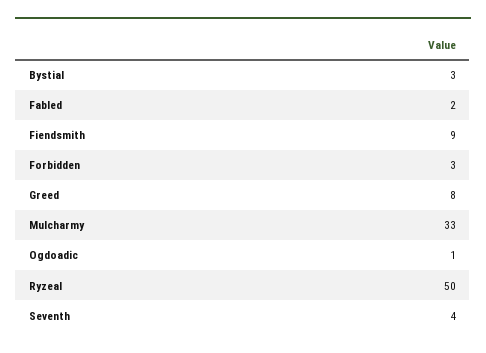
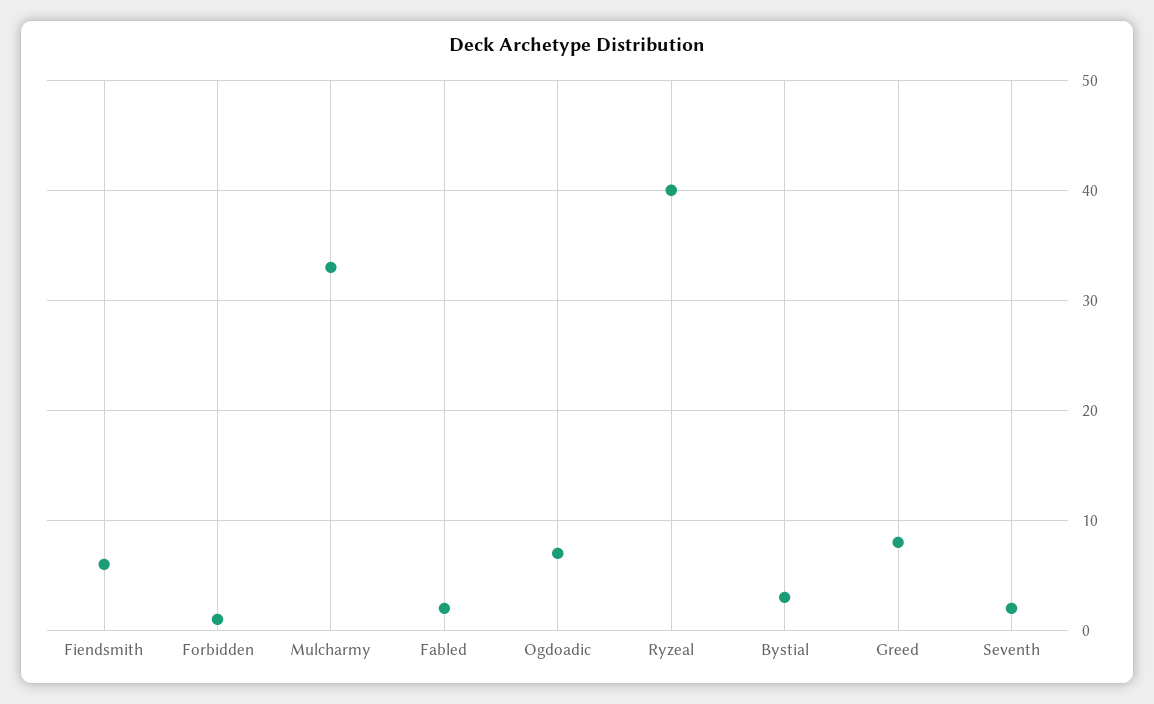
Fiendsmith: 9 -> 6
Forbidden: 3 -> 1
Ogdoadic: 1 -> 7
Ryzeal: 50 -> 40
Seventh: 4 -> 2

